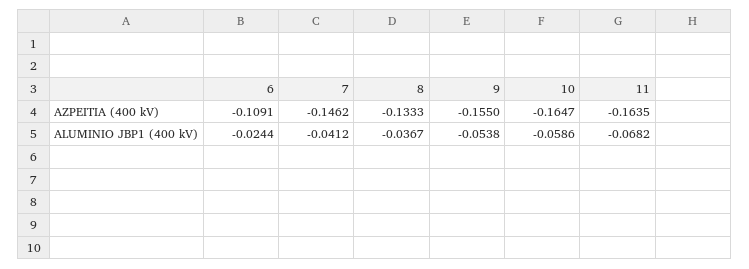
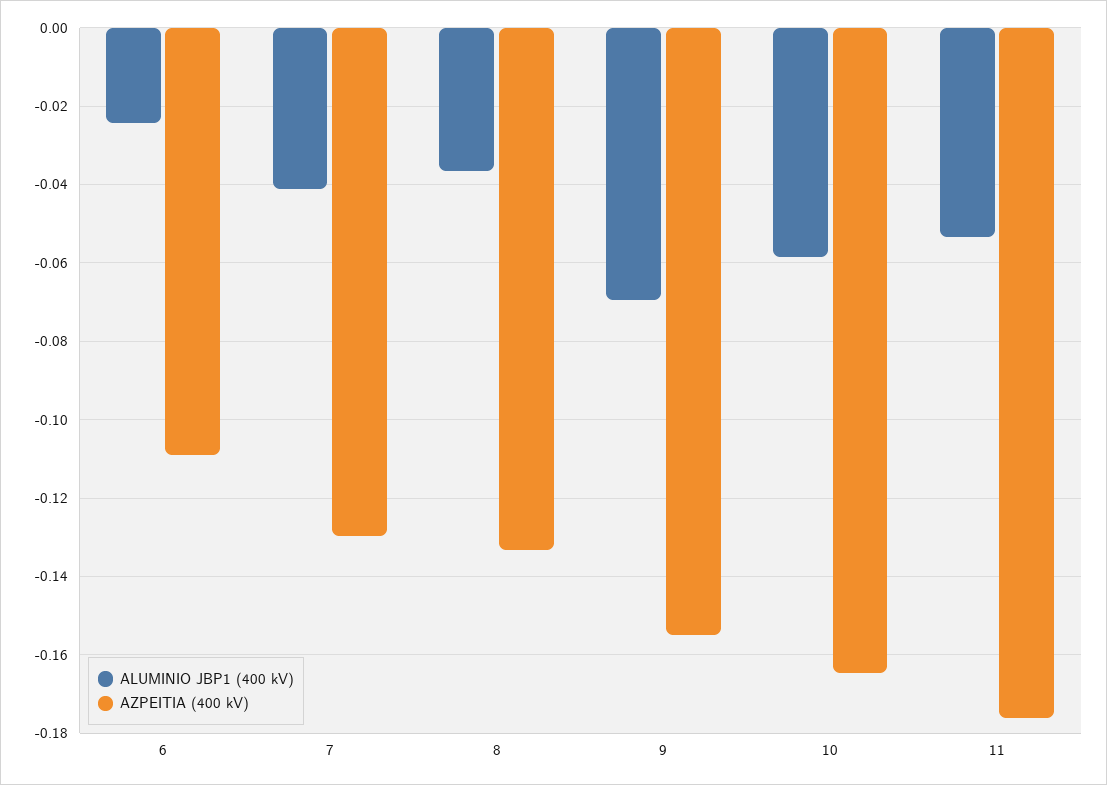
AZPEITIA (400 kV), 7: -0.1462 -> -0.13
AZPEITIA (400 kV), 11: -0.1635 -> -0.176
ALUMINIO JBP1 (400 kV), 9: -0.0538 -> -0.07
ALUMINIO JBP1 (400 kV), 11: -0.0682 -> -0.054

